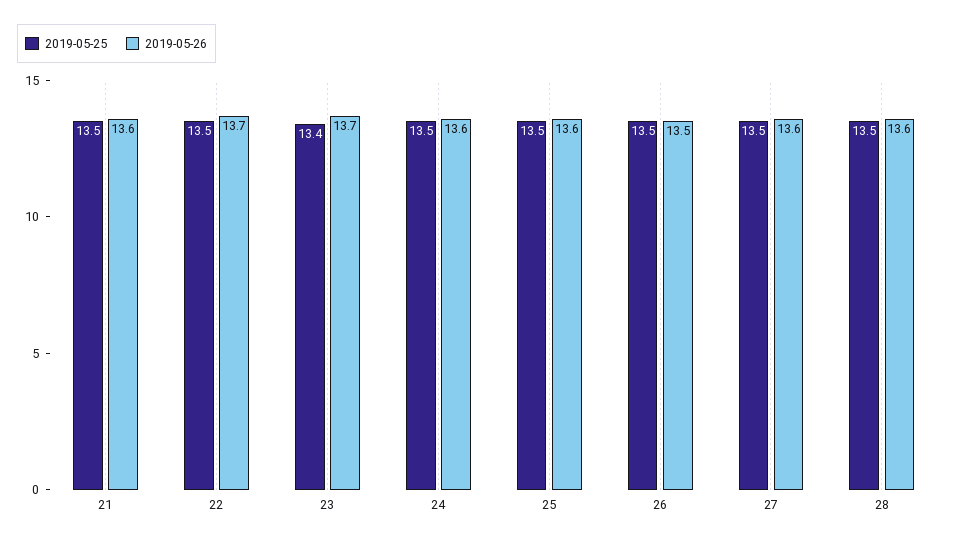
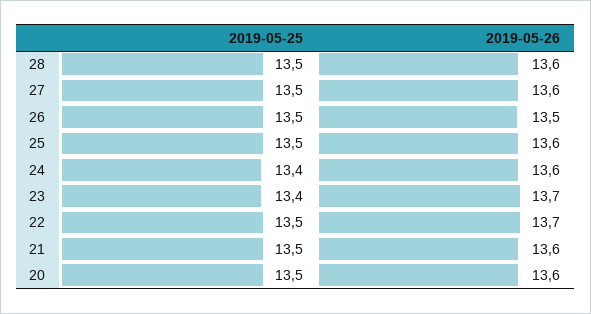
2019-05-25, 24: 13.5 -> 13.4
2019-05-25, 20: none -> 13.5
2019-05-26, 20: none -> 13.6

